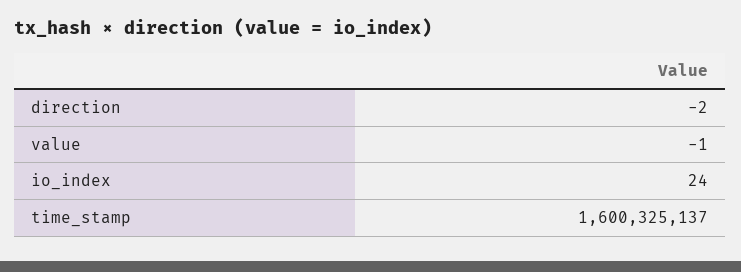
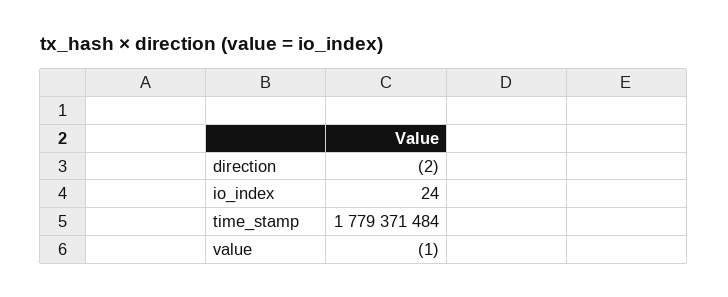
time_stamp: 1600325137 -> 1779371484

